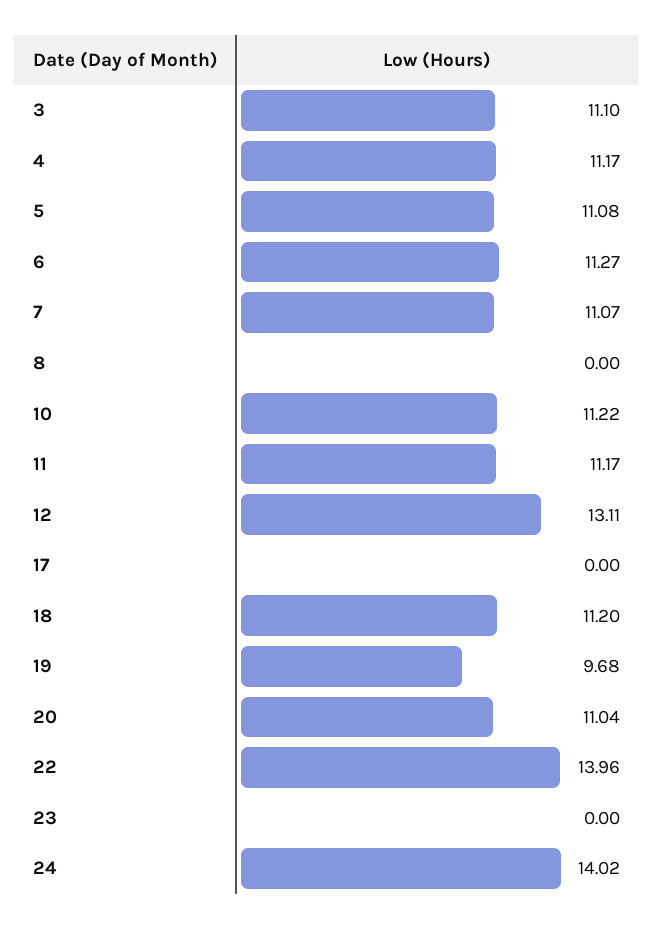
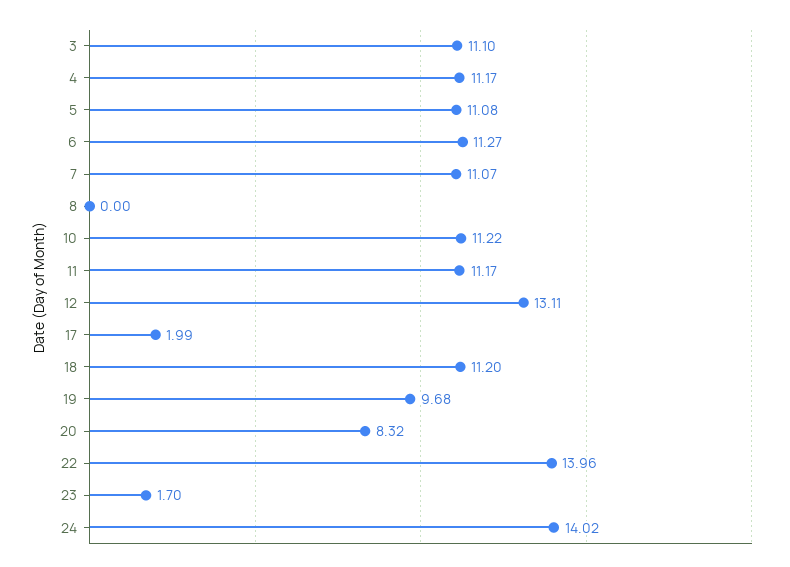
17: 0 -> 1.99
20: 11.04 -> 8.32
23: 0 -> 1.7

